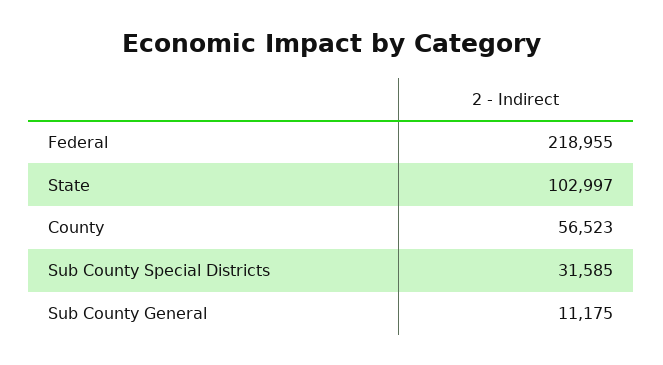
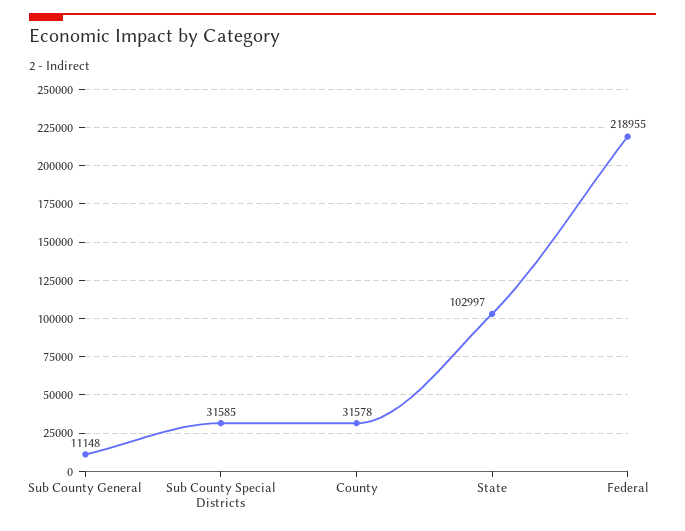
County: 56523 -> 31578
Sub County General: 11175 -> 11148

